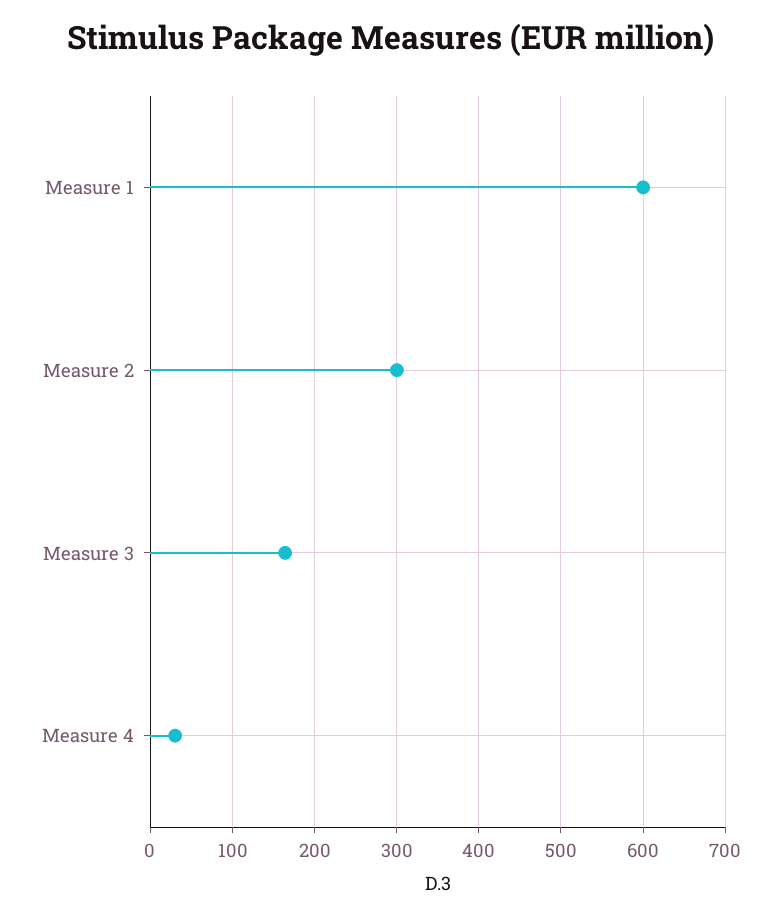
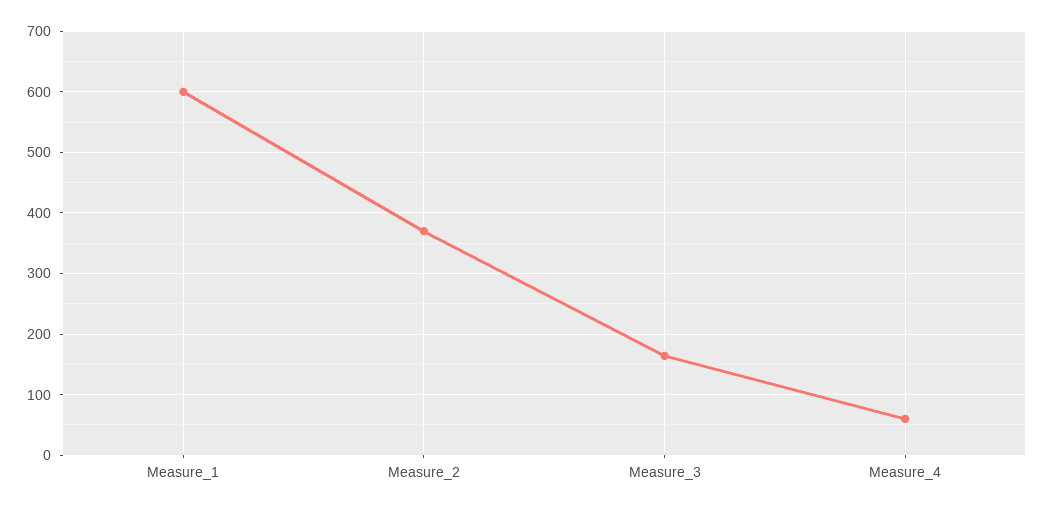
Measure 2: 300 -> 370
Measure 4: 30 -> 60

